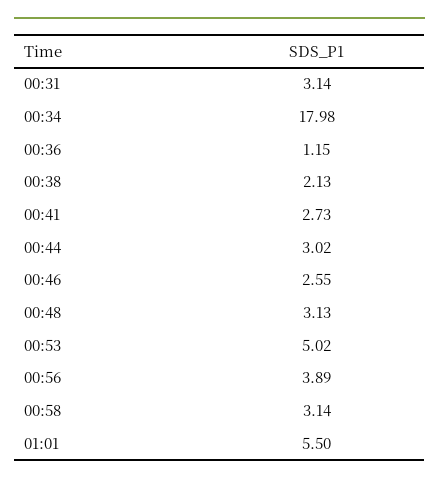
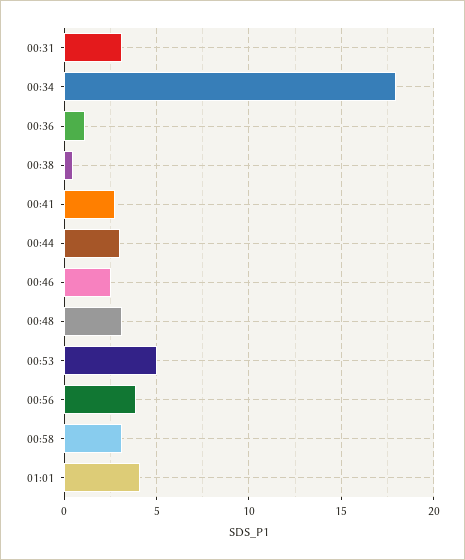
00:38: 2.13 -> 0.5
01:01: 5.5 -> 4

